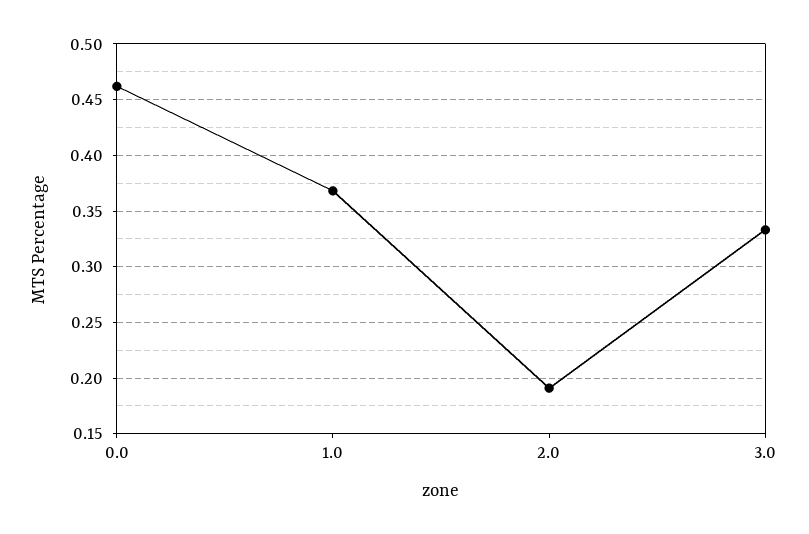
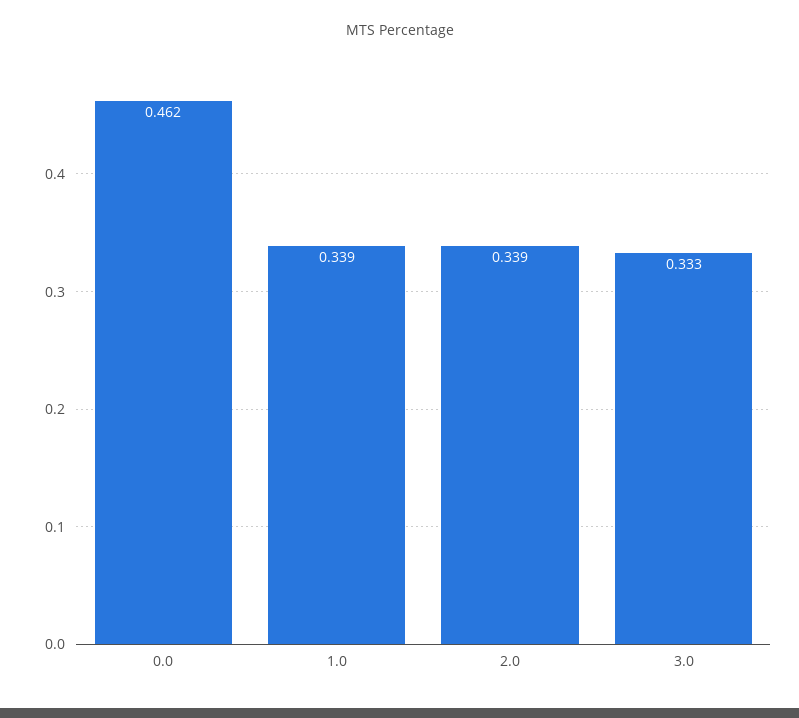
1.0: 0.37 -> 0.339
2.0: 0.19 -> 0.339

